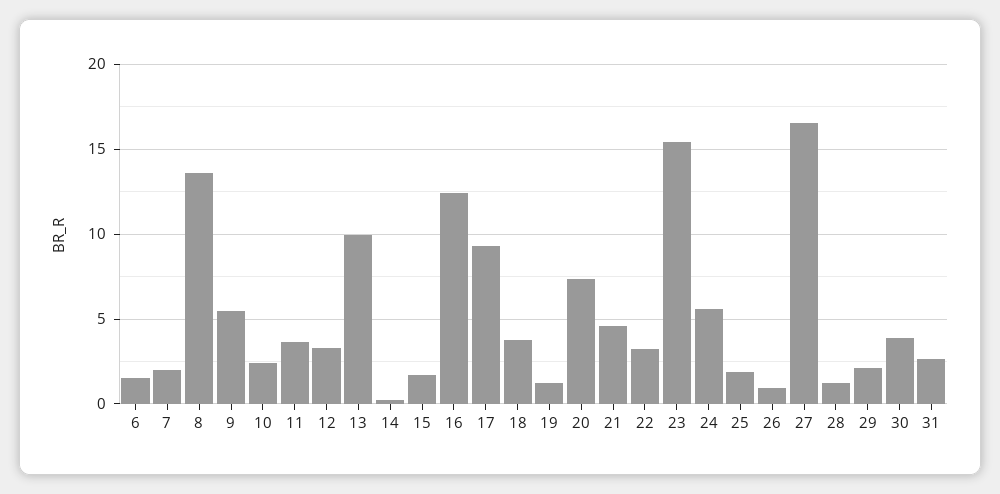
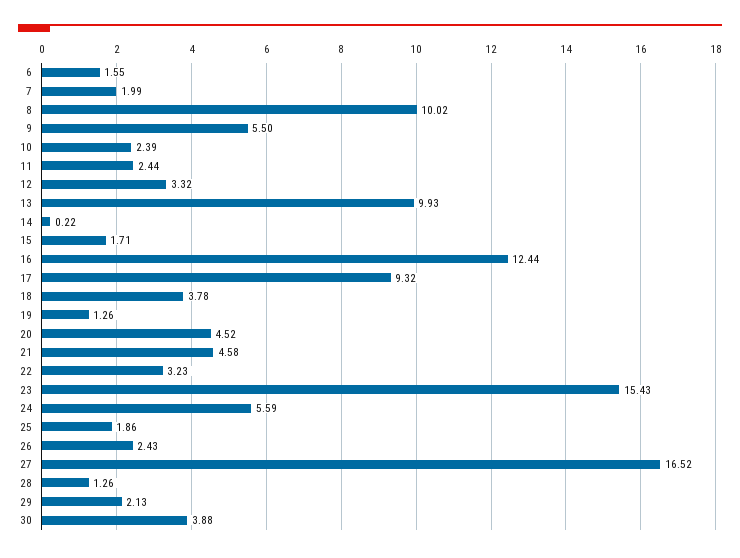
8: 13.5 -> 10.02
11: 3.5 -> 2.44
20: 7.5 -> 4.52
26: 1 -> 2.43
31: 2.5 -> none

